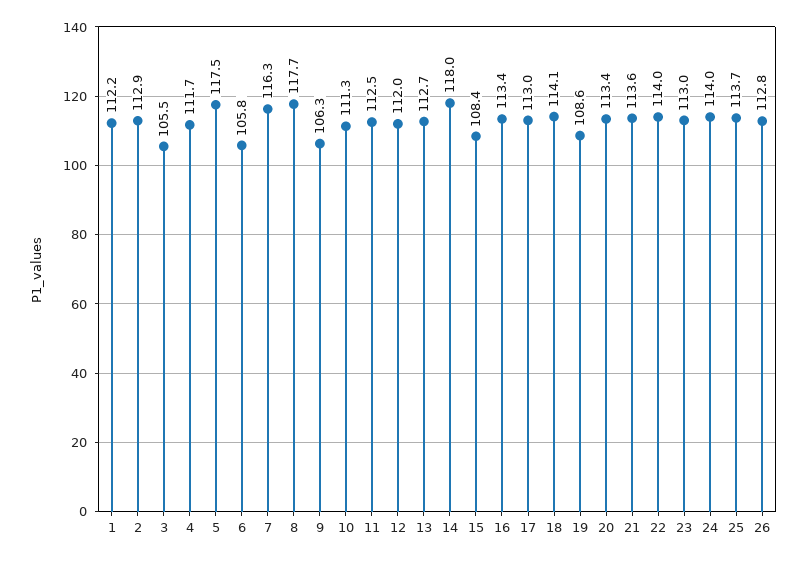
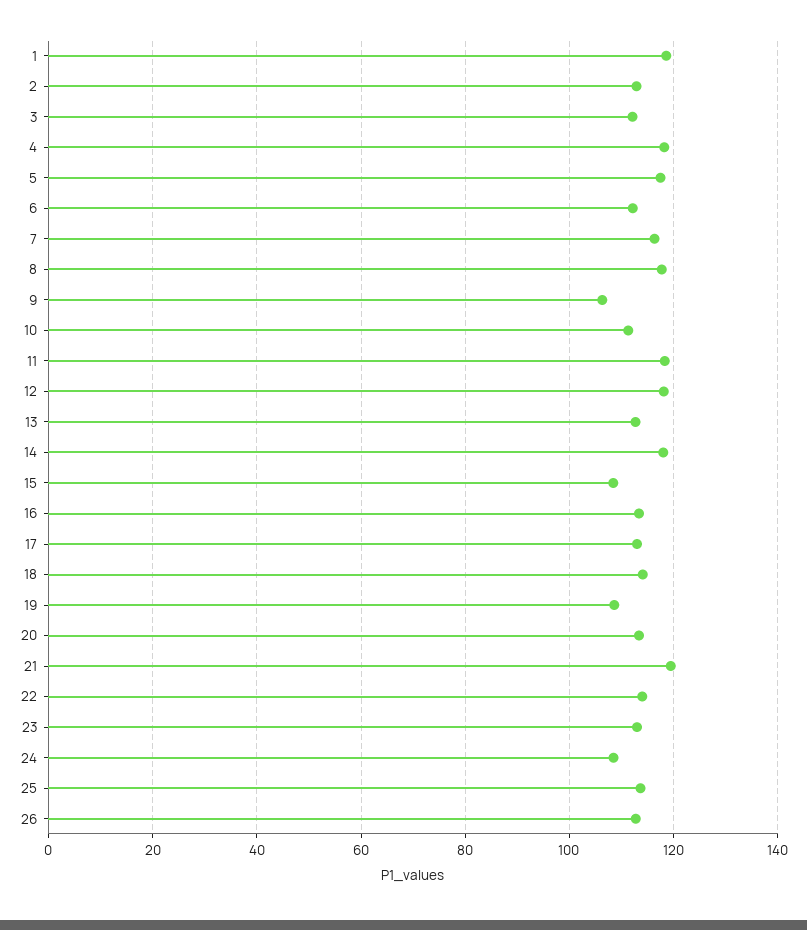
1: 112.2 -> 118
3: 105.5 -> 112
4: 111.7 -> 118
6: 105.8 -> 112
11: 112.5 -> 118
12: 112 -> 118
21: 113.6 -> 120
24: 114 -> 108

